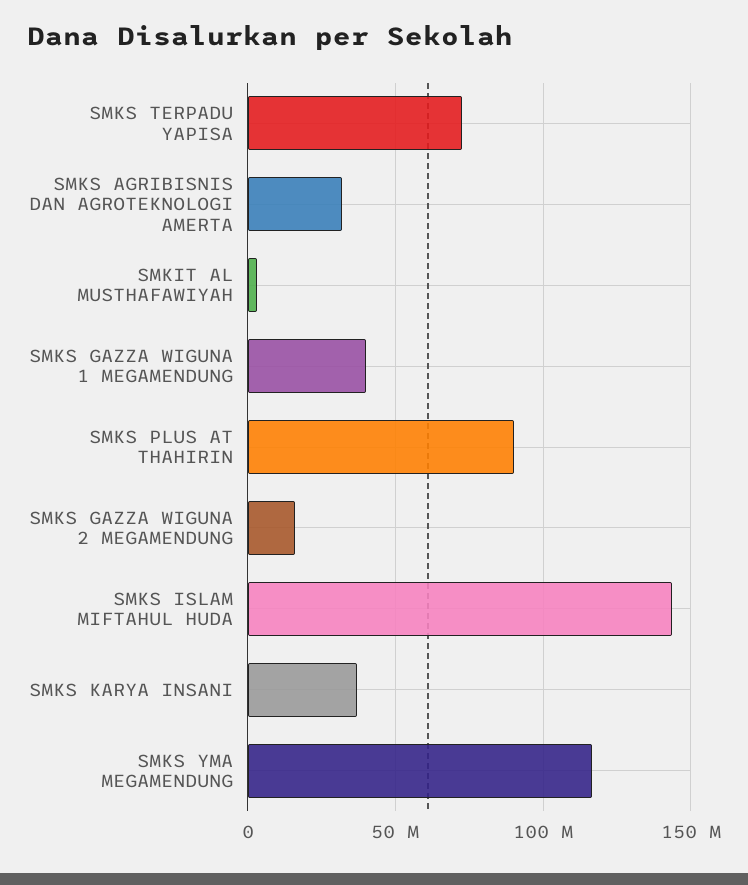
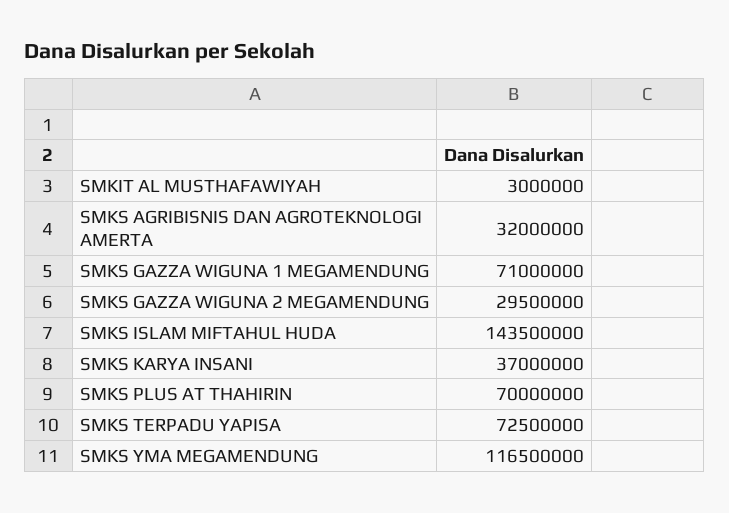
SMKS GAZZA WIGUNA 1 MEGAMENDUNG: 40000000 -> 71000000
SMKS PLUS AT THAHIRIN: 90000000 -> 70000000
SMKS GAZZA WIGUNA 2 MEGAMENDUNG: 15000000 -> 29500000

